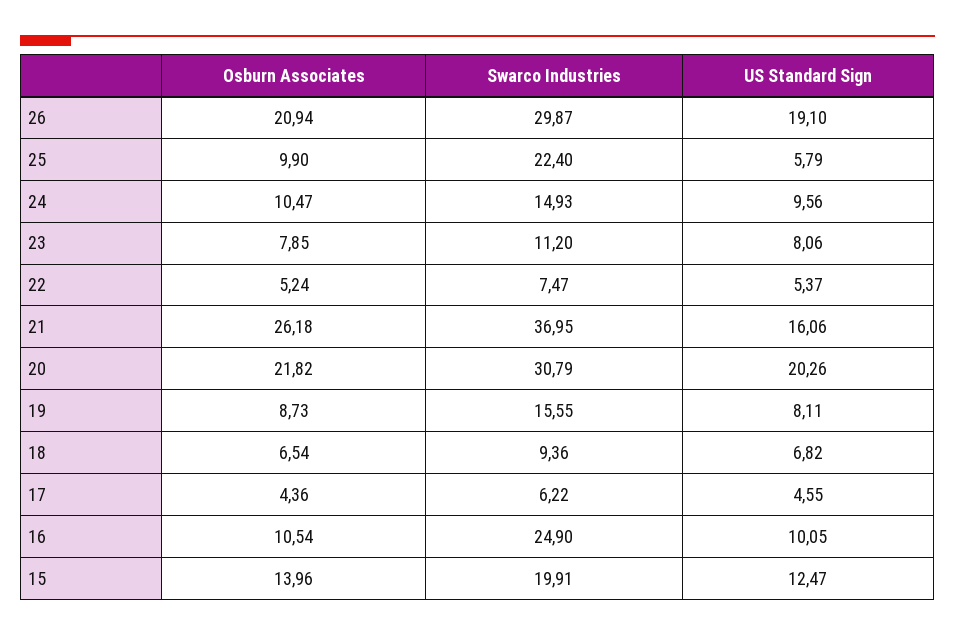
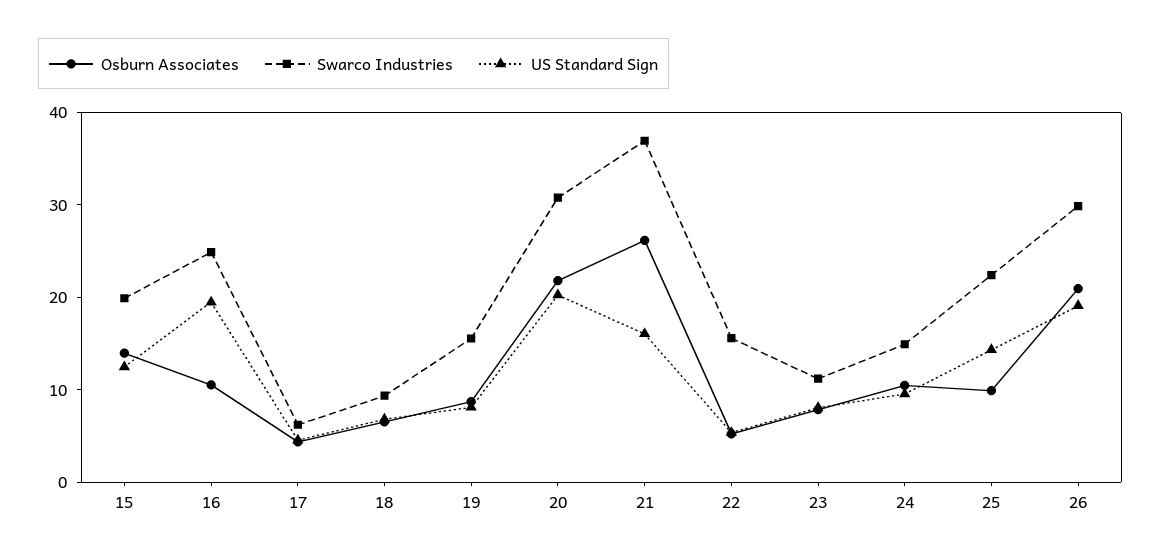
US Standard Sign, 25: 5.79 -> 14
Swarco Industries, 22: 7.47 -> 16
US Standard Sign, 16: 10.05 -> 20

